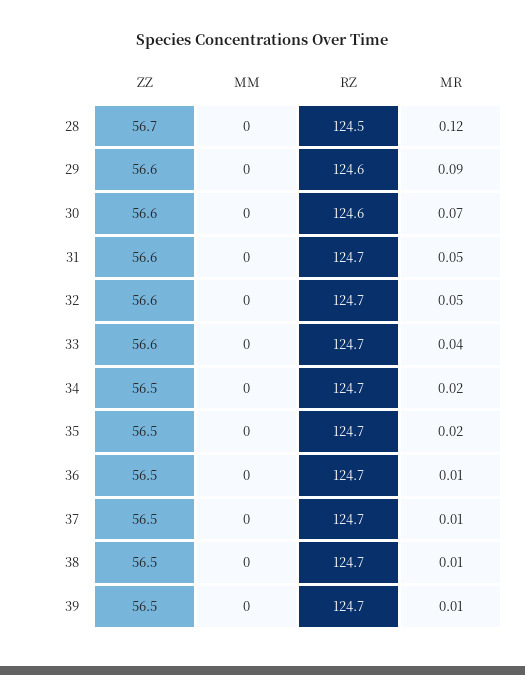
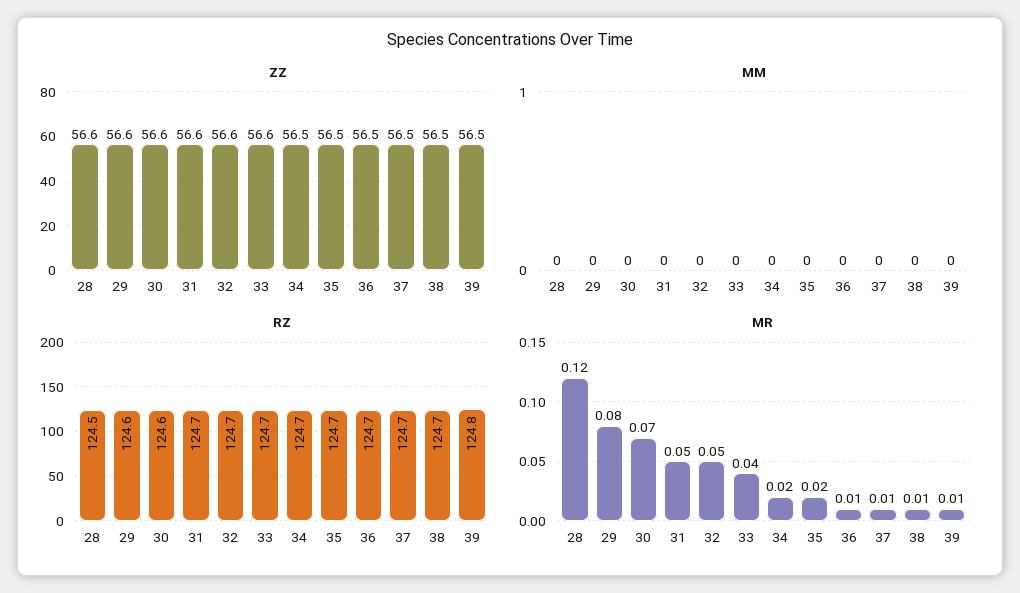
ZZ, 28: 56.7 -> 56.6
MR, 29: 0.09 -> 0.08
RZ, 39: 124.7 -> 124.8

